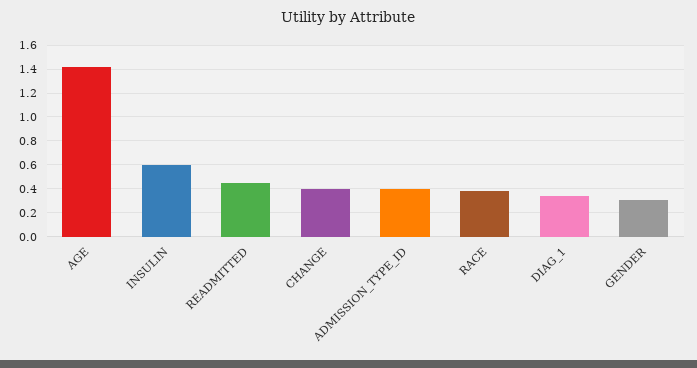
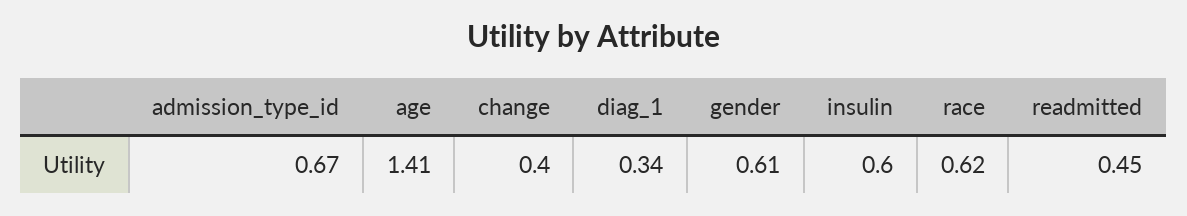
ADMISSION_TYPE_ID: 0.4 -> 0.67
RACE: 0.4 -> 0.62
GENDER: 0.3 -> 0.61

